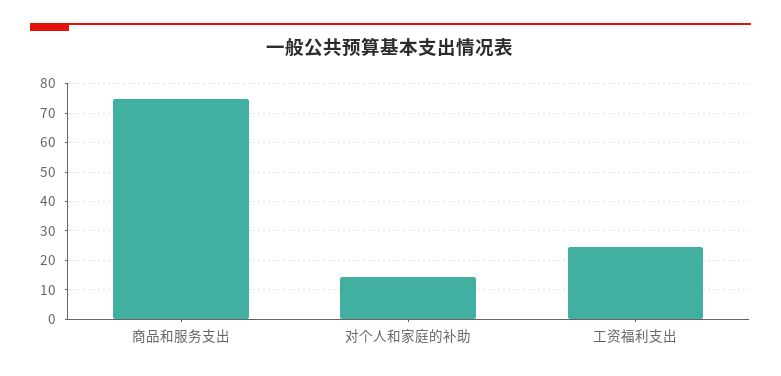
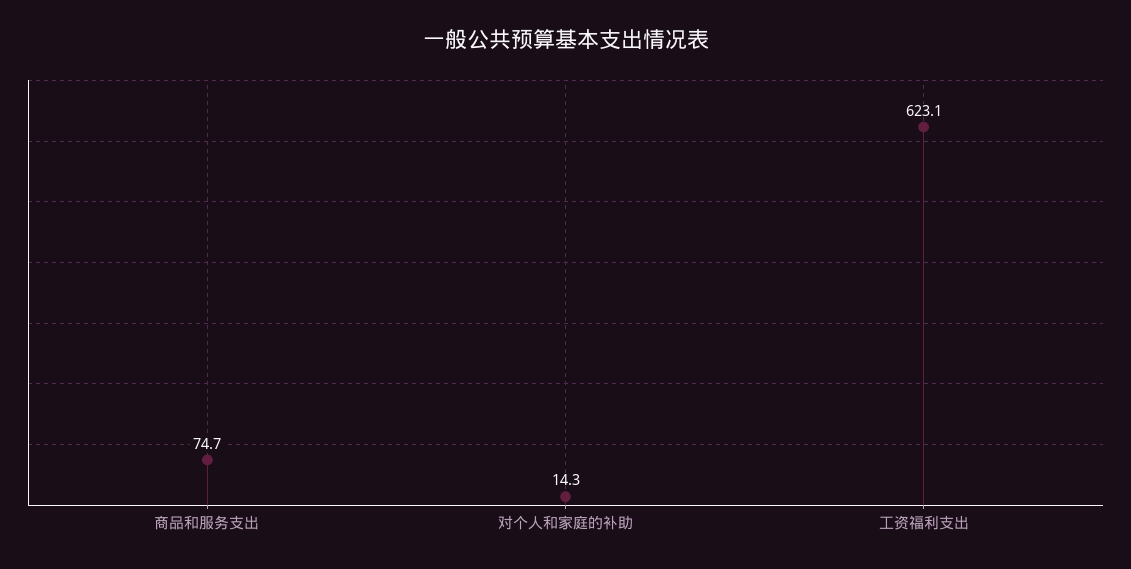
工资福利支出: 25 -> 623.1

